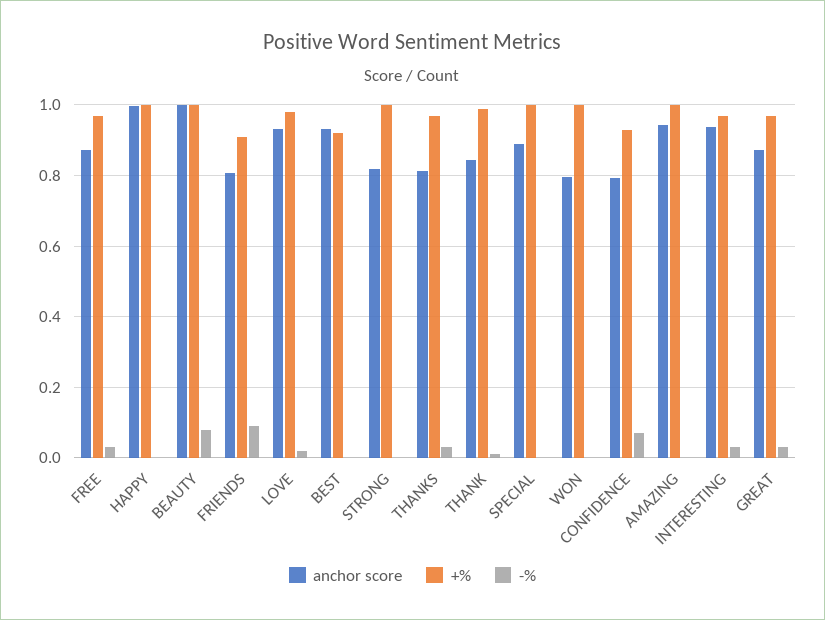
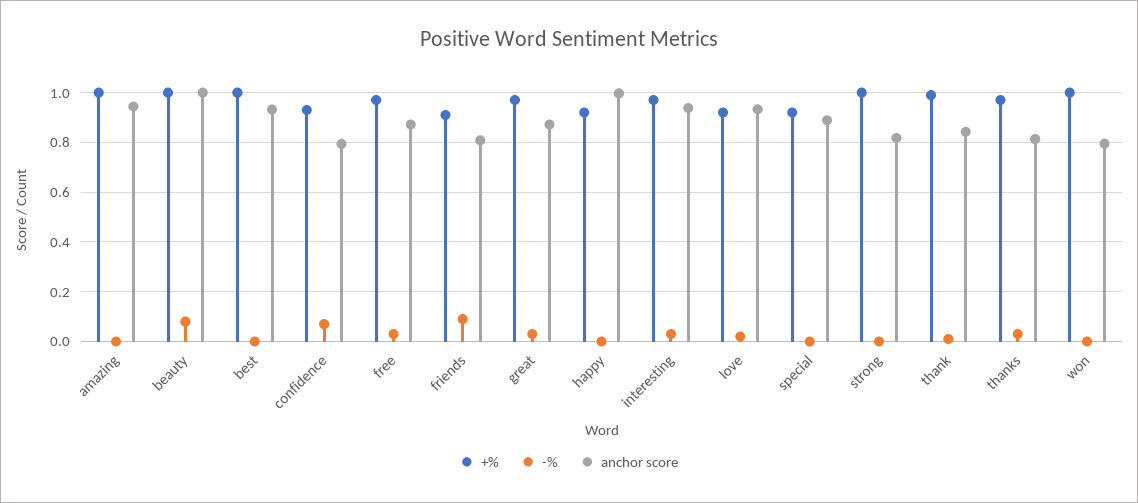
+%, HAPPY: 1 -> 0.925
+%, LOVE: 0.98 -> 0.925
+%, BEST: 0.92 -> 1
+%, SPECIAL: 1 -> 0.925

